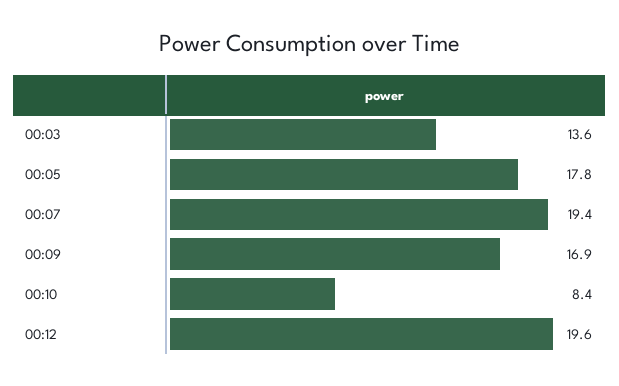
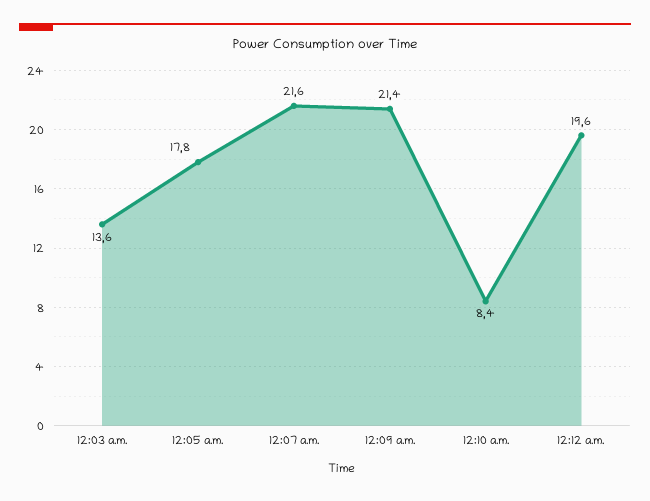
00:07: 19.4 -> 21.6
00:09: 16.9 -> 21.4

